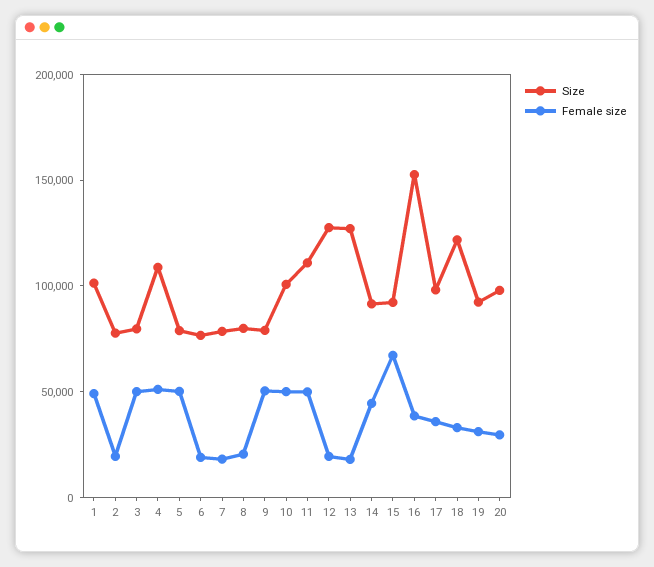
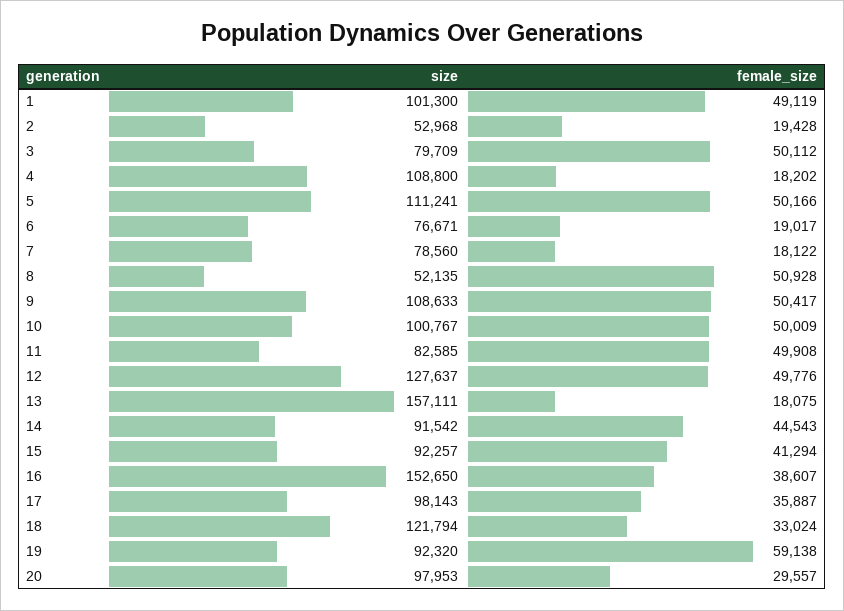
Size, 2: 80000 -> 52968
Female size, 4: 50000 -> 18202
Size, 5: 80000 -> 111241
Size, 8: 80000 -> 52135
Female size, 8: 20000 -> 50928
Size, 9: 80000 -> 108633
Size, 11: 110000 -> 82585
Female size, 12: 20000 -> 49776
Size, 13: 130000 -> 157111
Female size, 15: 70000 -> 41294
Female size, 19: 30000 -> 59138

